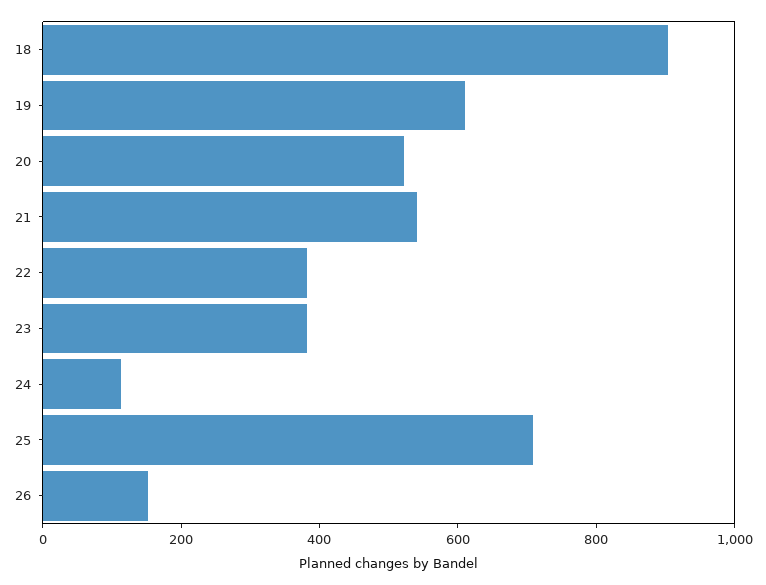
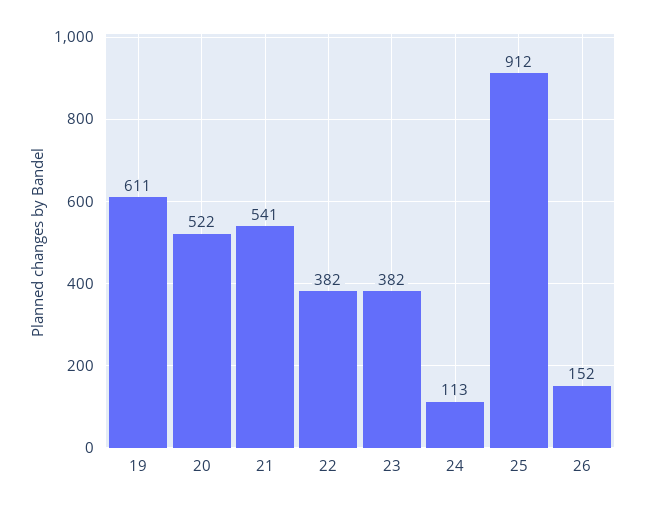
18: 900 -> none
25: 700 -> 912

